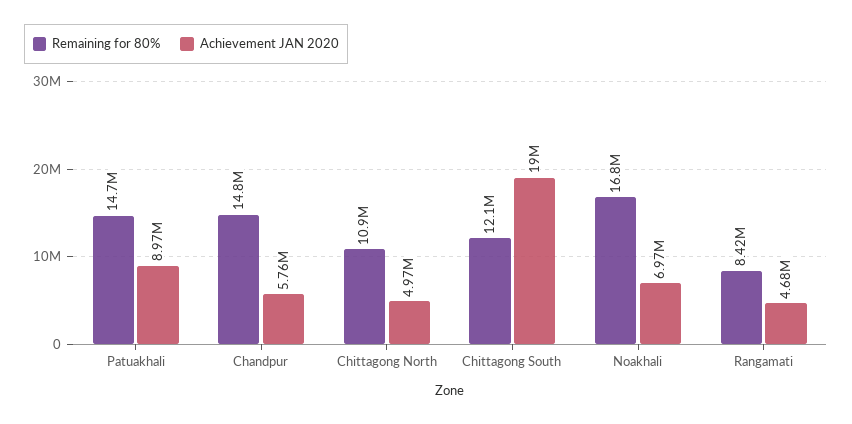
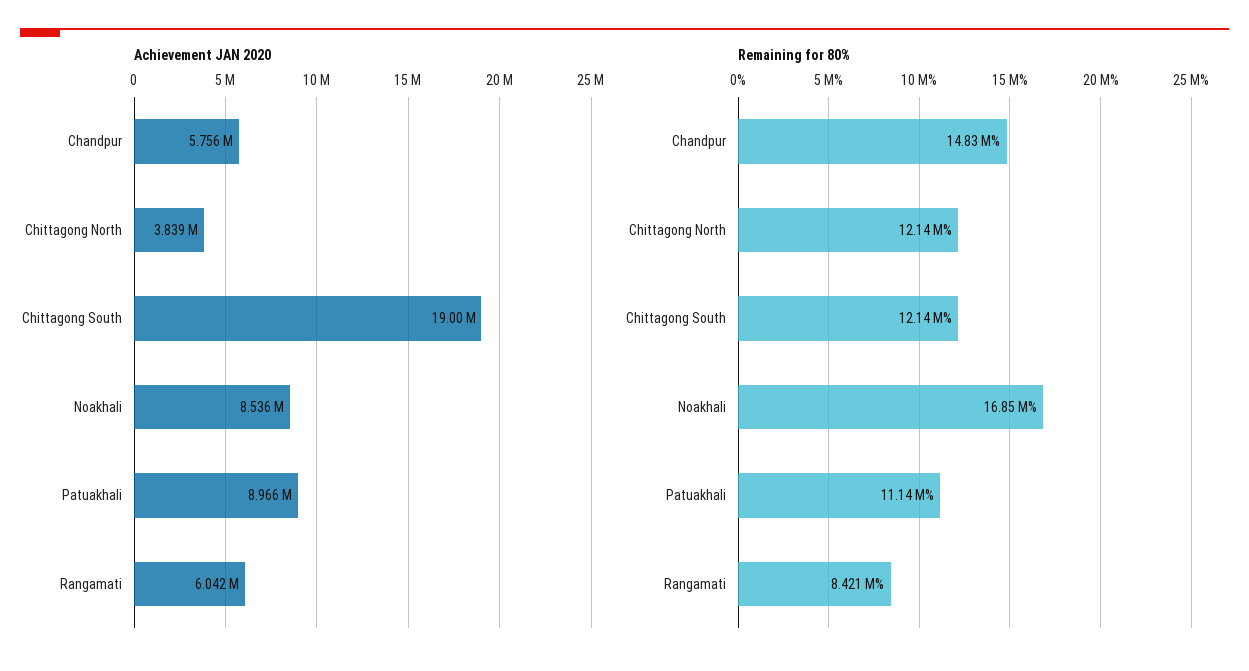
Remaining for 80%, Patuakhali: 14700000 -> 11140000
Remaining for 80%, Chittagong North: 10900000 -> 12140000
Achievement JAN 2020, Chittagong North: 4970000 -> 3839000
Achievement JAN 2020, Noakhali: 6970000 -> 8536000
Achievement JAN 2020, Rangamati: 4680000 -> 6042000

